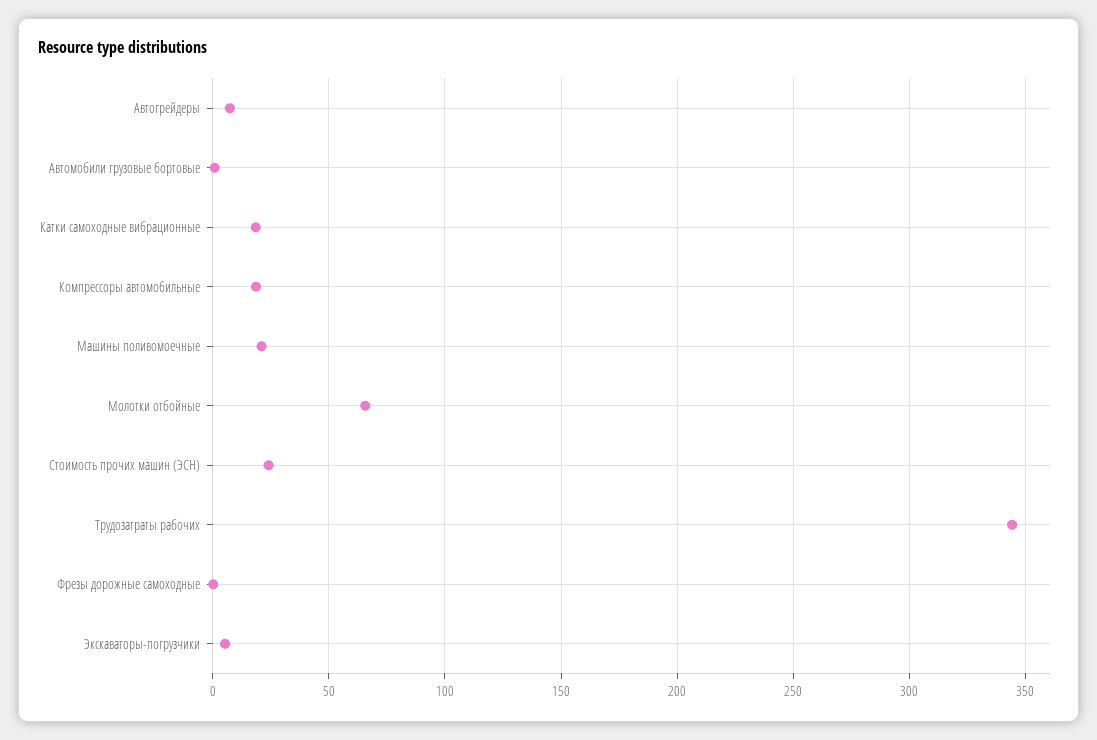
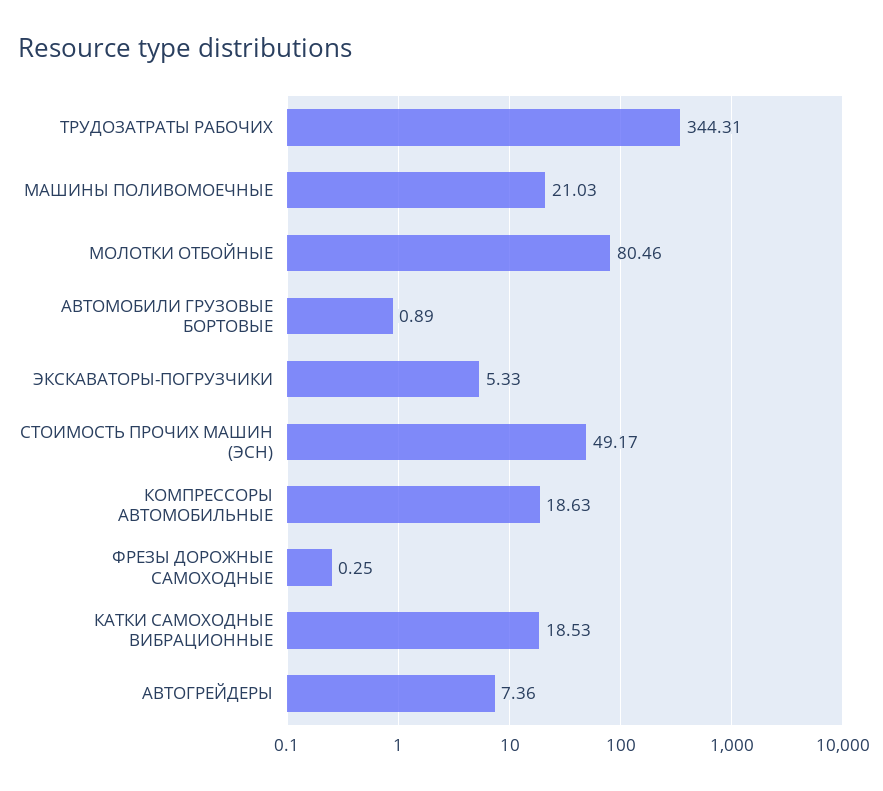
Молотки отбойные: 65 -> 80.46
Стоимость прочих машин (ЭСН): 25 -> 49.17

